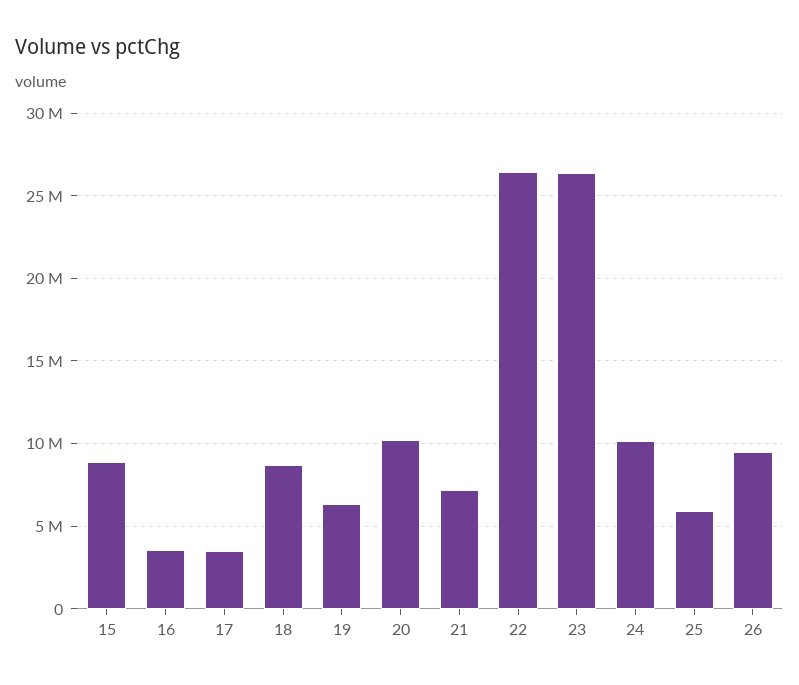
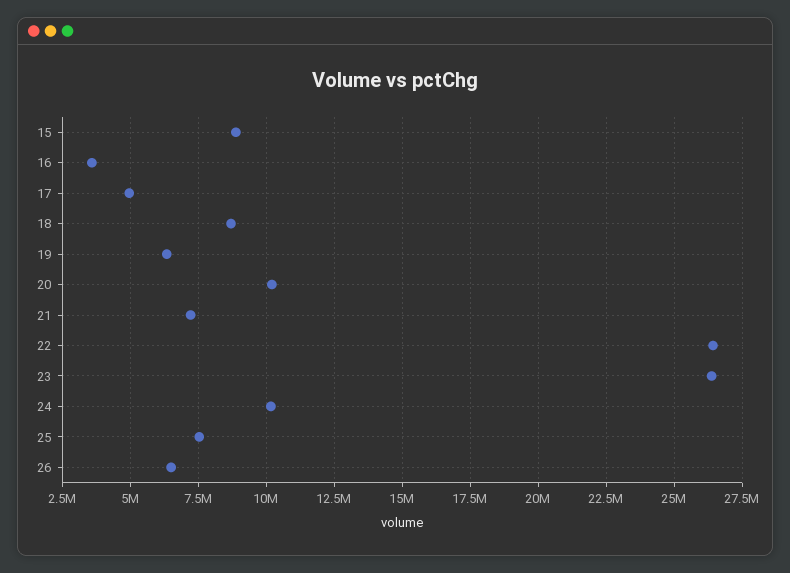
17: 3500000 -> 5000000
25: 6000000 -> 7500000
26: 9500000 -> 6500000

